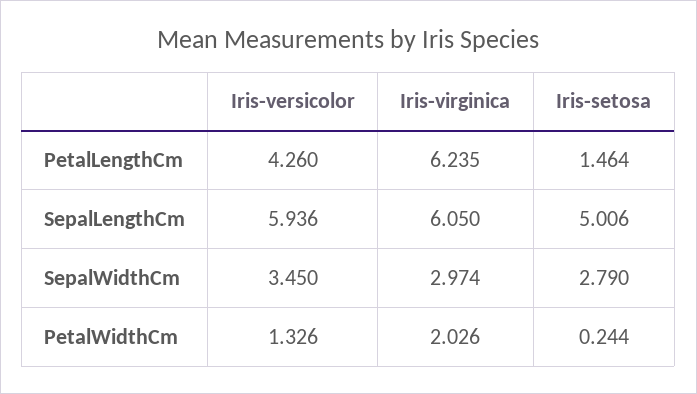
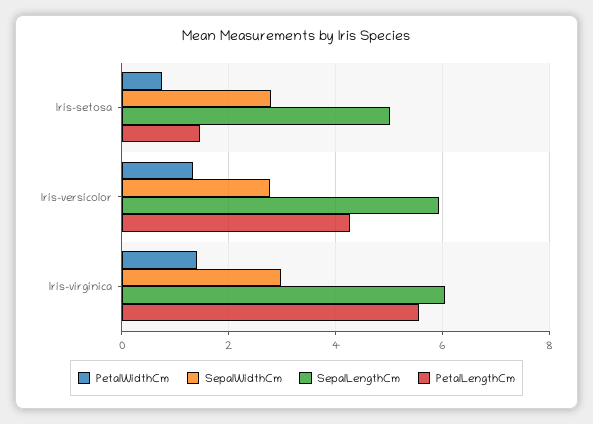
PetalLengthCm, Iris-virginica: 6.235 -> 5.6
SepalWidthCm, Iris-versicolor: 3.45 -> 2.8
PetalWidthCm, Iris-virginica: 2.026 -> 1.4
PetalWidthCm, Iris-setosa: 0.244 -> 0.8

